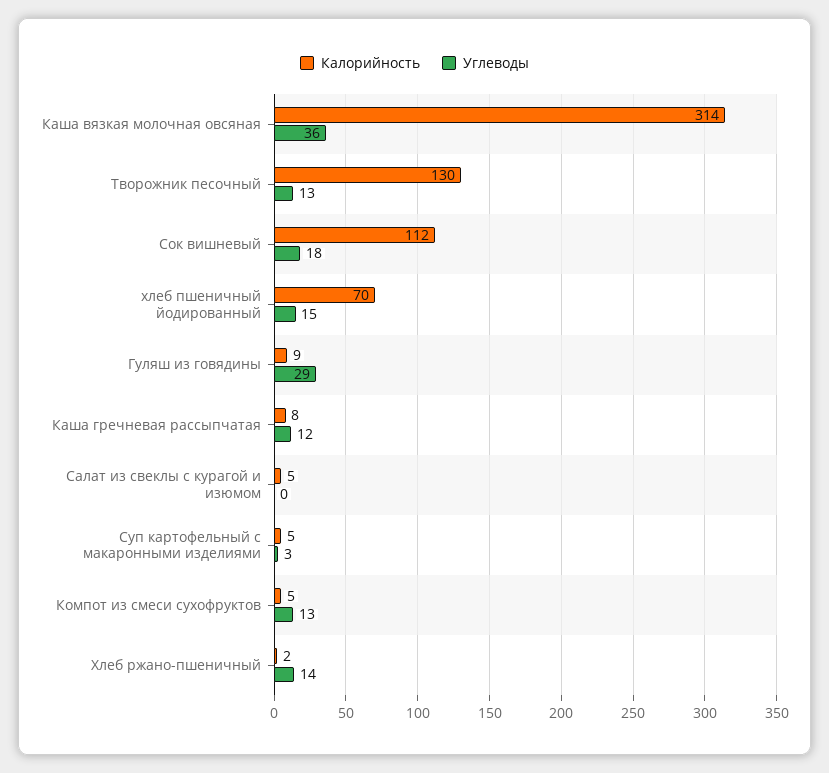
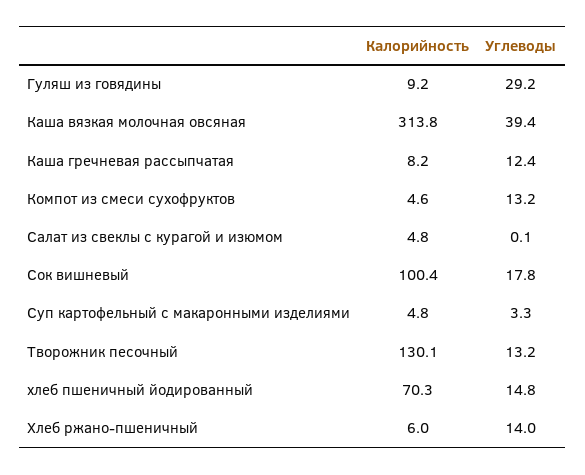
Углеводы, Каша вязкая молочная овсяная: 36 -> 39.4
Калорийность, Сок вишневый: 112 -> 100.4
Калорийность, Хлеб ржано-пшеничный: 2 -> 6

